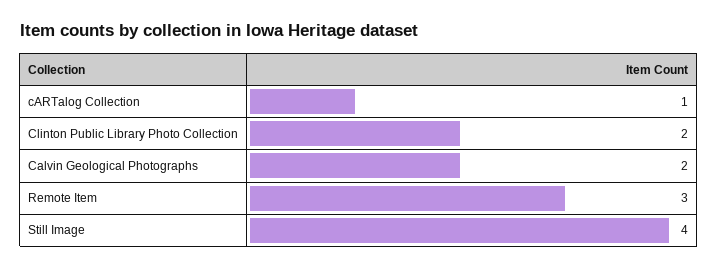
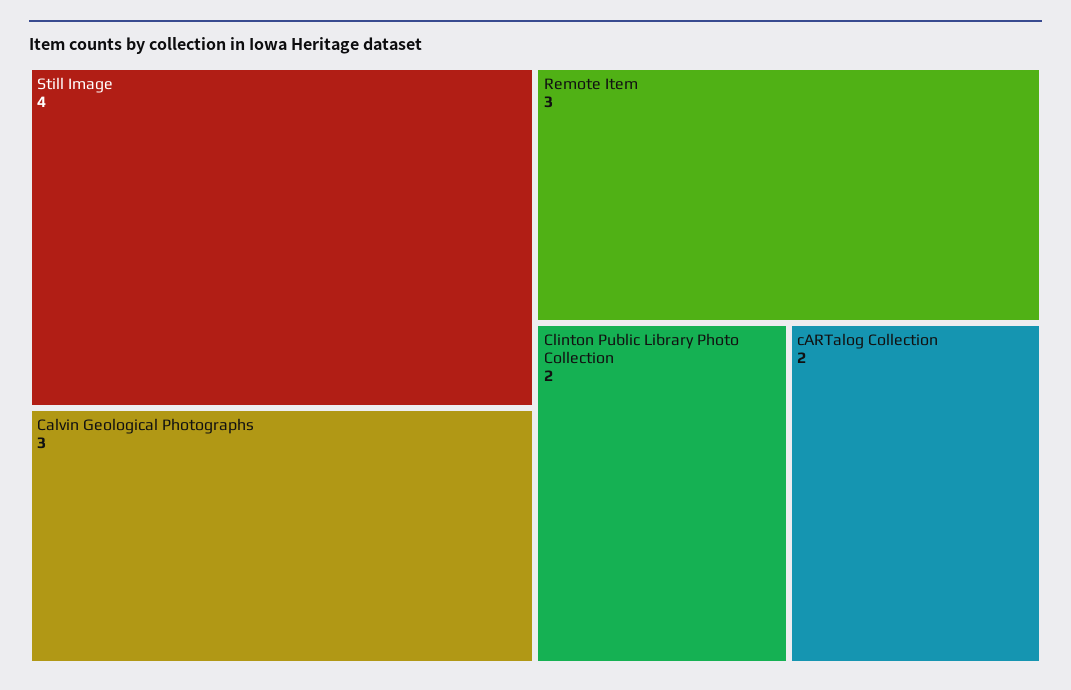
cARTalog Collection: 1 -> 2
Calvin Geological Photographs: 2 -> 3

